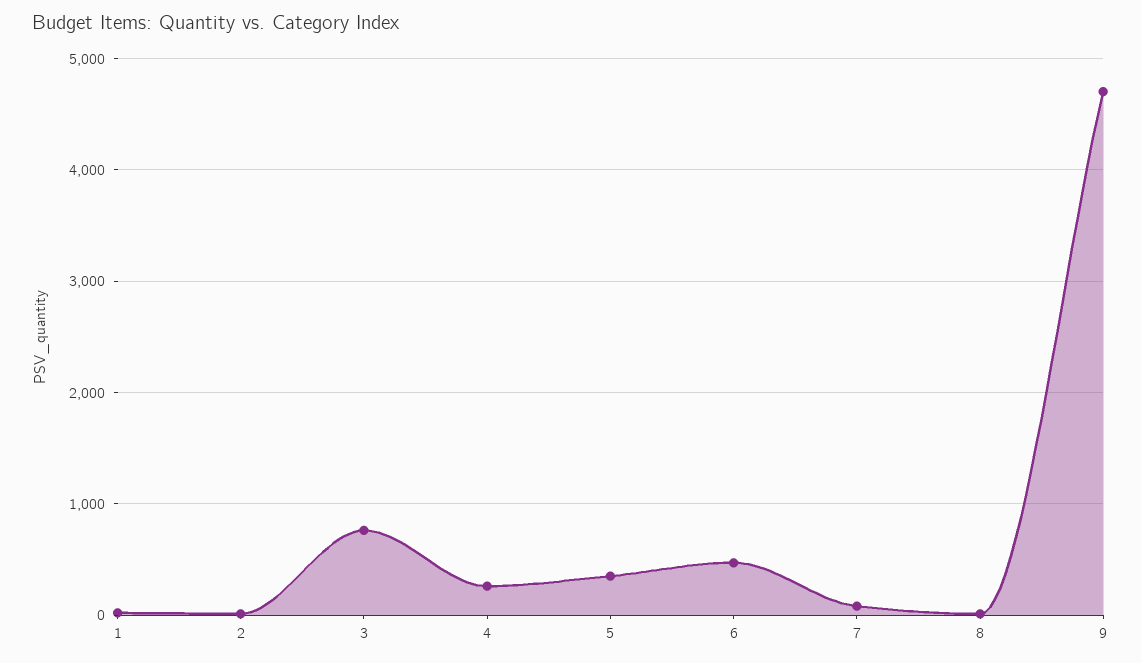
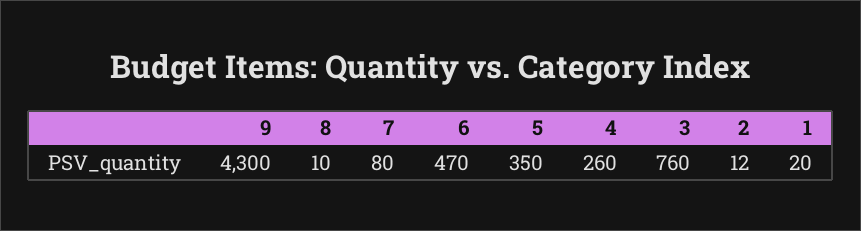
9: 4700 -> 4300

